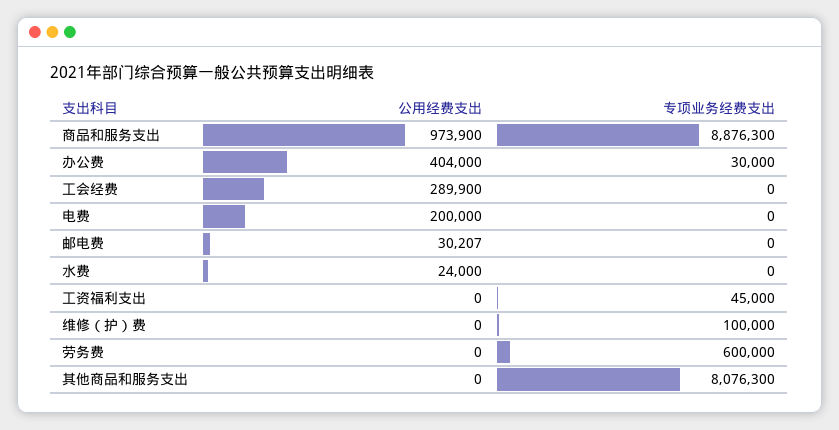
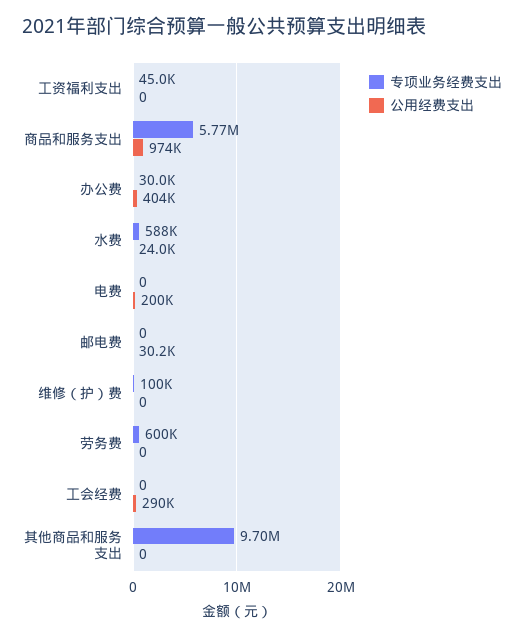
专项业务经费支出, 商品和服务支出: 8876300 -> 5770000
专项业务经费支出, 水费: 0 -> 588000
专项业务经费支出, 其他商品和服务支出: 8076300 -> 9700000

